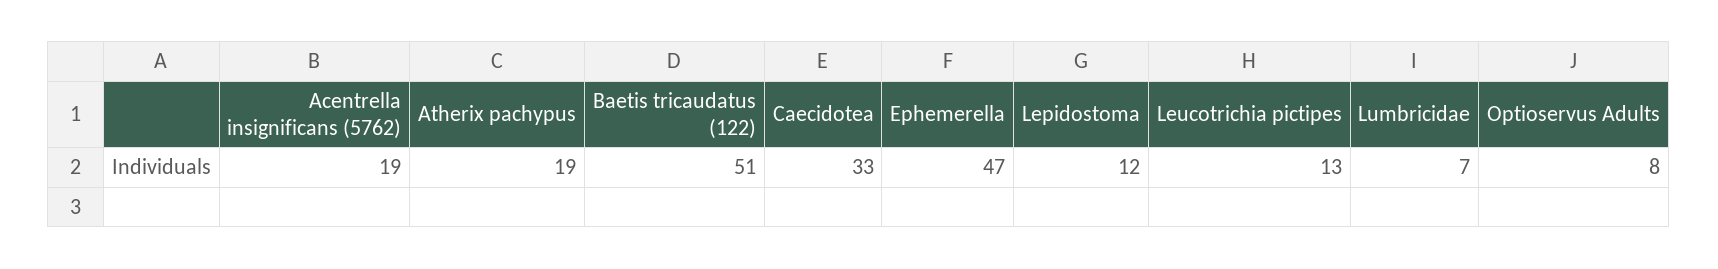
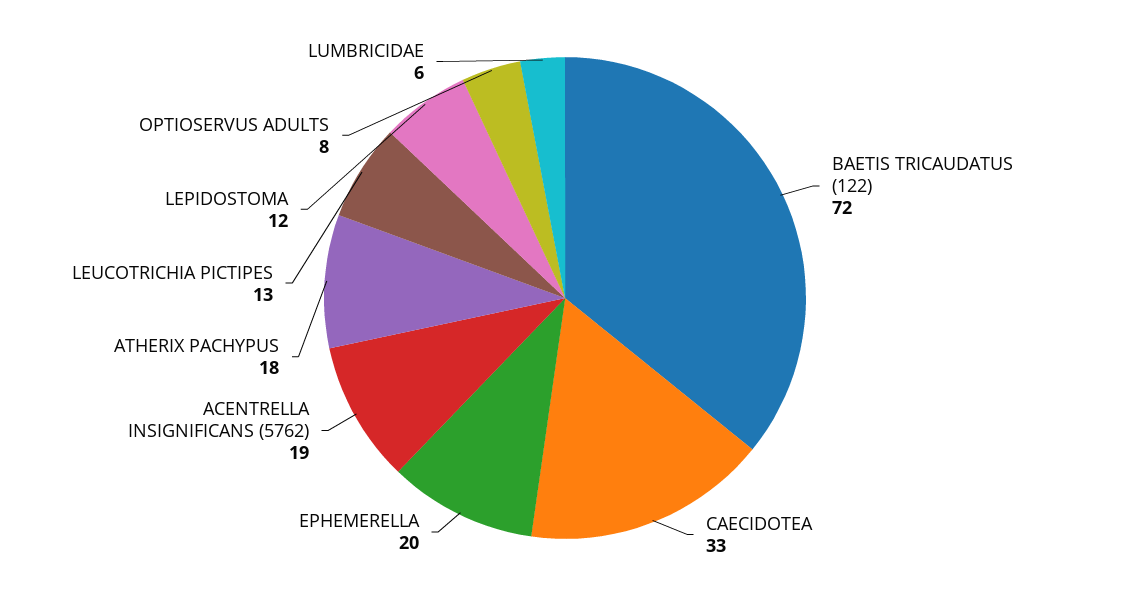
Atherix pachypus: 19 -> 18
Baetis tricaudatus (122): 51 -> 72
Ephemerella: 47 -> 20
Lumbricidae: 7 -> 6

